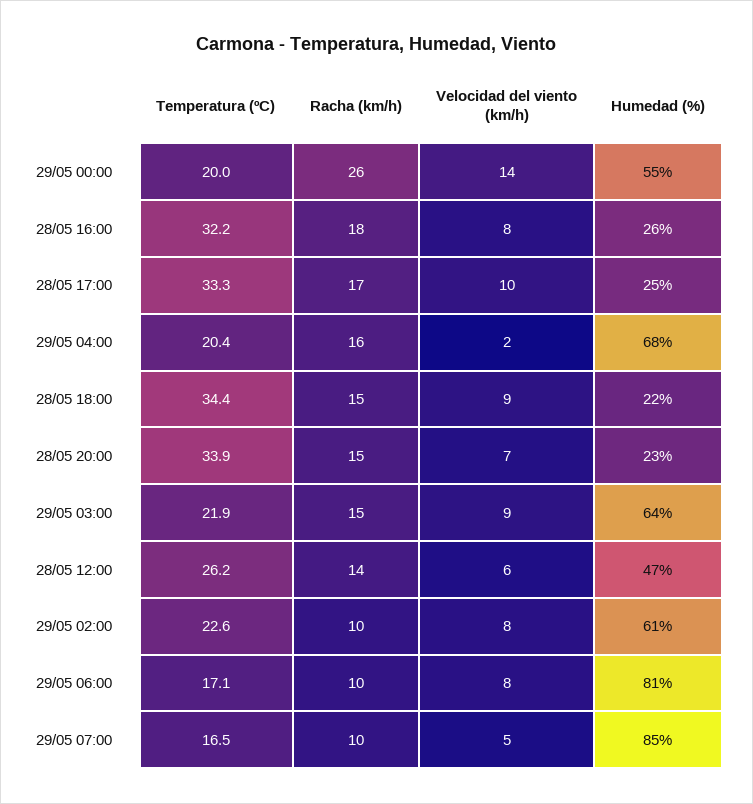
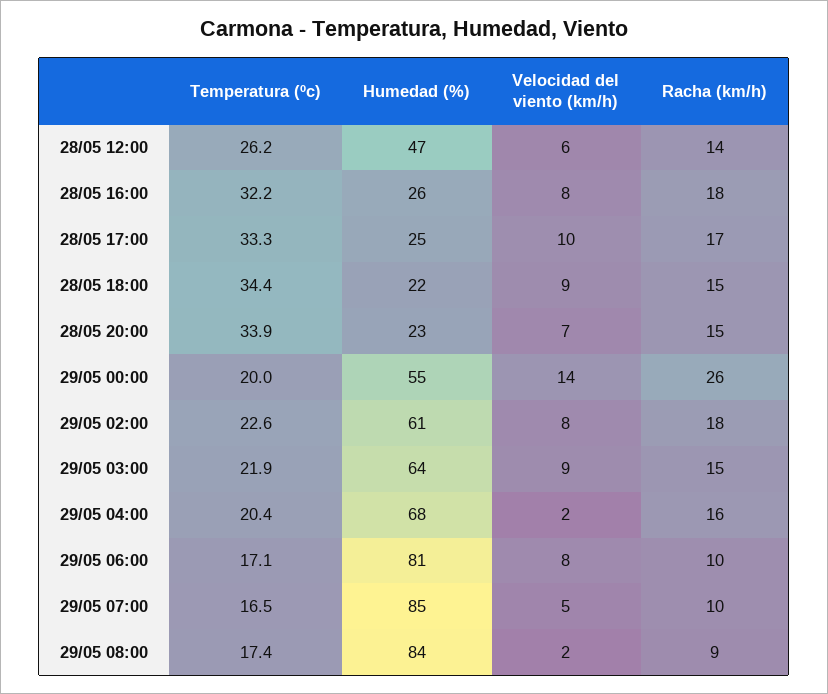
Racha (km/h), 29/05 02:00: 10 -> 18
Temperatura (ºC), 29/05 08:00: none -> 17.4
Humedad (%), 29/05 08:00: none -> 84
Velocidad del viento (km/h), 29/05 08:00: none -> 2
Racha (km/h), 29/05 08:00: none -> 9

